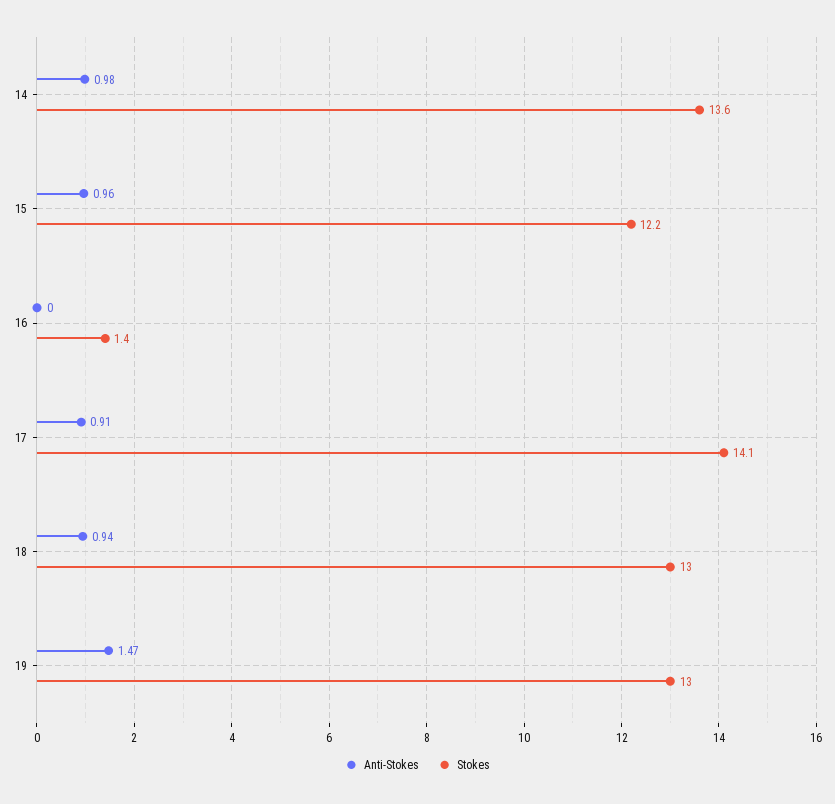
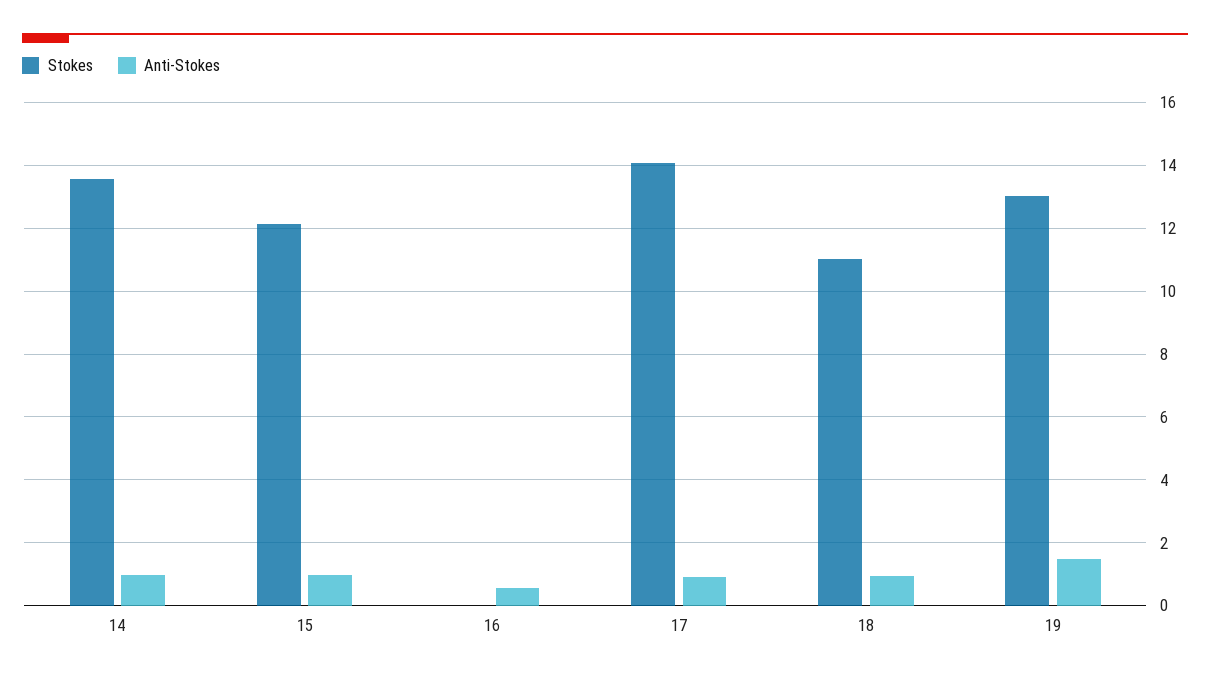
Anti-Stokes, 16: 0 -> 0.6
Stokes, 16: 1.4 -> 0
Stokes, 18: 13 -> 11

